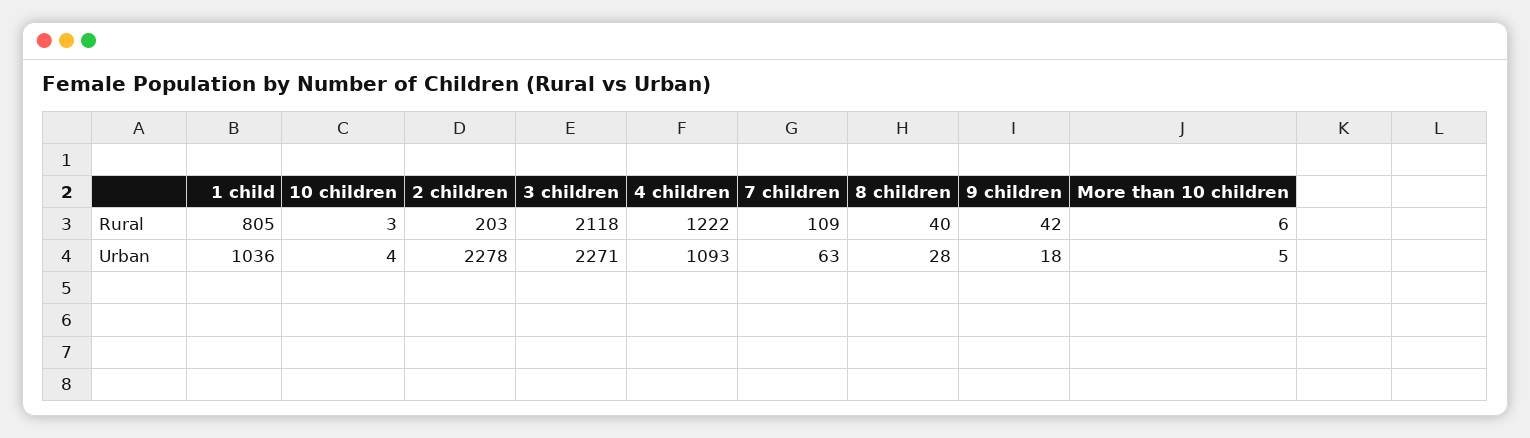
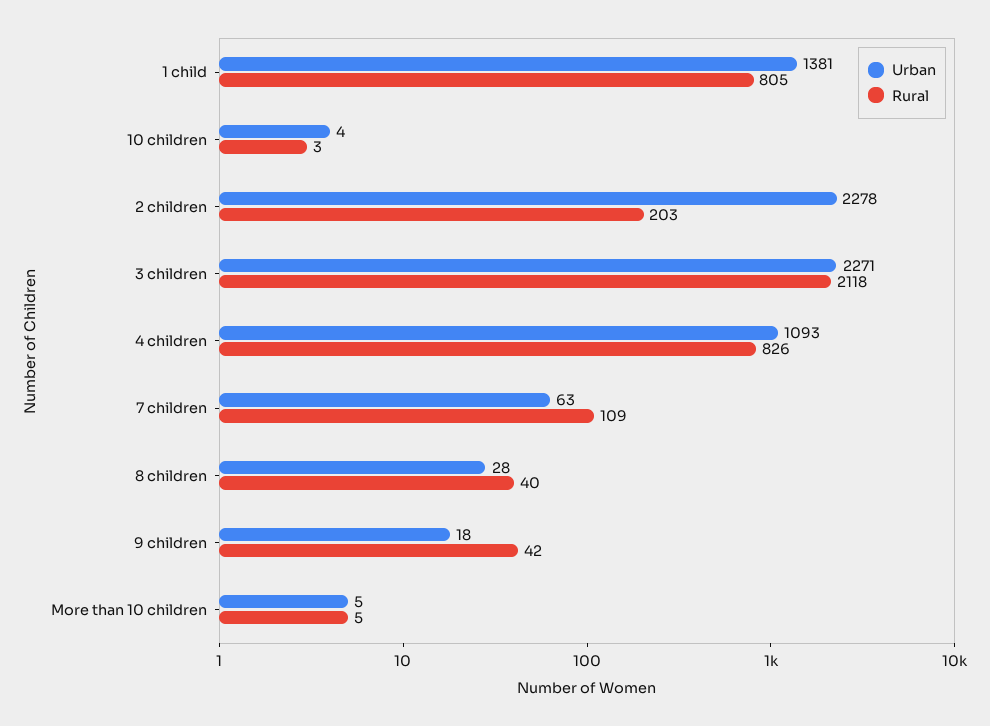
Rural, 4 children: 1222 -> 826
Rural, More than 10 children: 6 -> 5
Urban, 1 child: 1036 -> 1381

